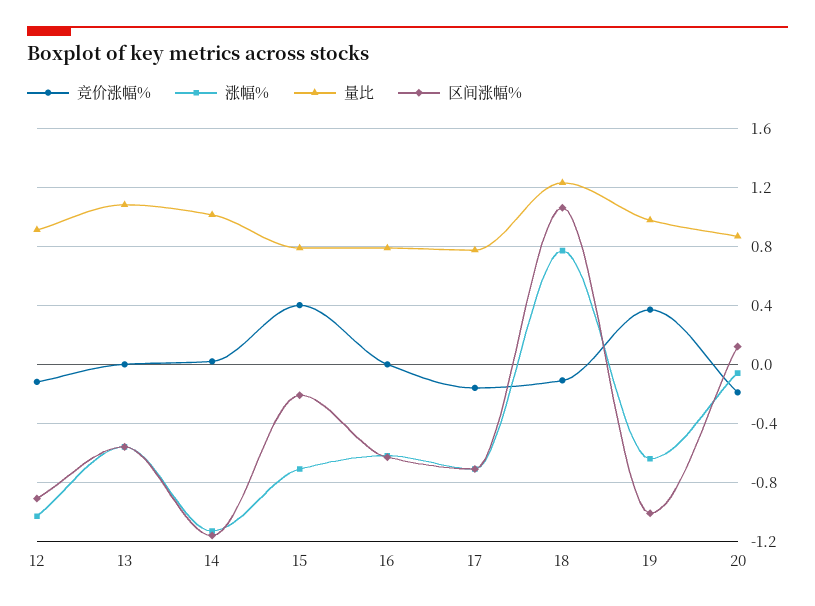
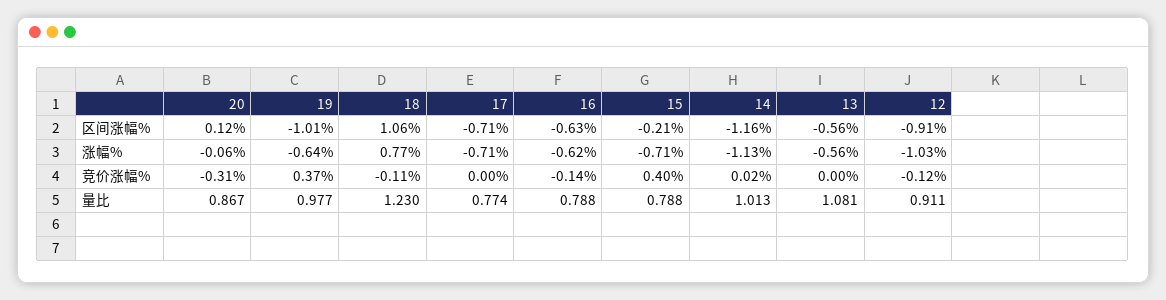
竞价涨幅%, 16: 0 -> -0.14
竞价涨幅%, 17: -0.15 -> 0
竞价涨幅%, 20: -0.2 -> -0.31

